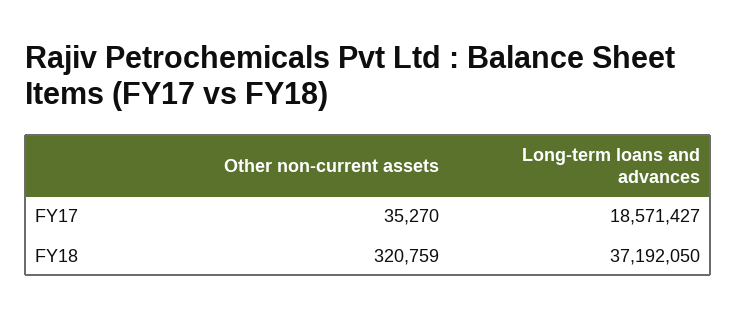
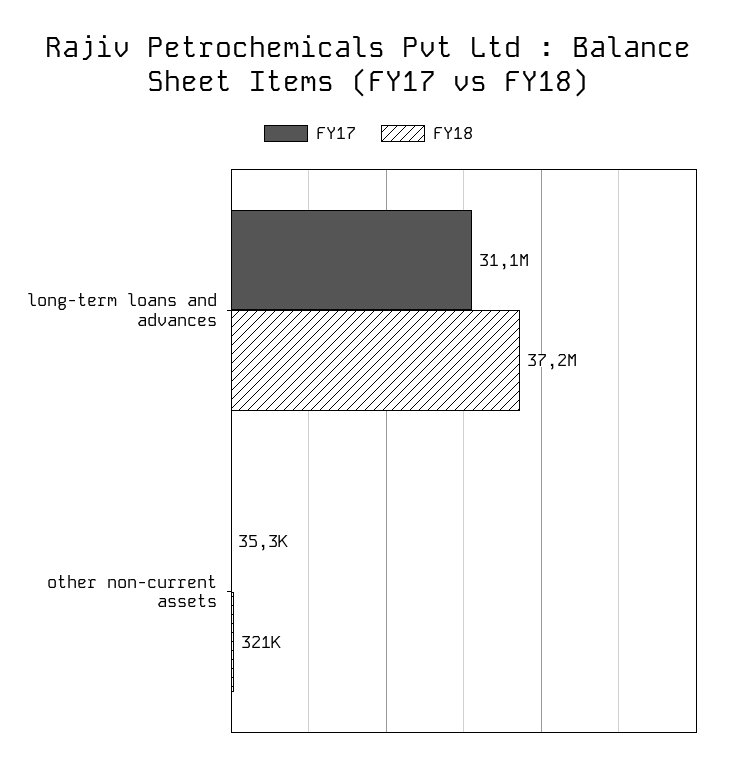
FY17, Long-term loans and advances: 18571427 -> 31100000

